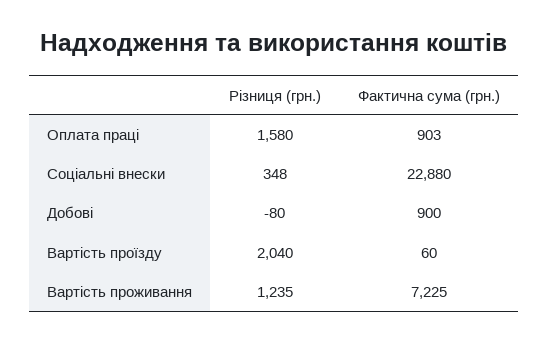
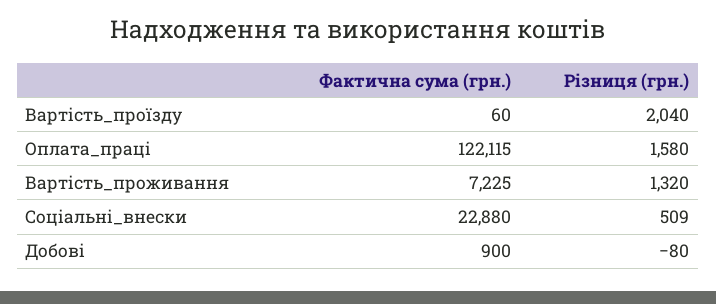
Фактична сума (грн.), Оплата праці: 903 -> 122115
Різниця (грн.), Соціальні внески: 348 -> 509
Різниця (грн.), Вартість проживання: 1235 -> 1320

